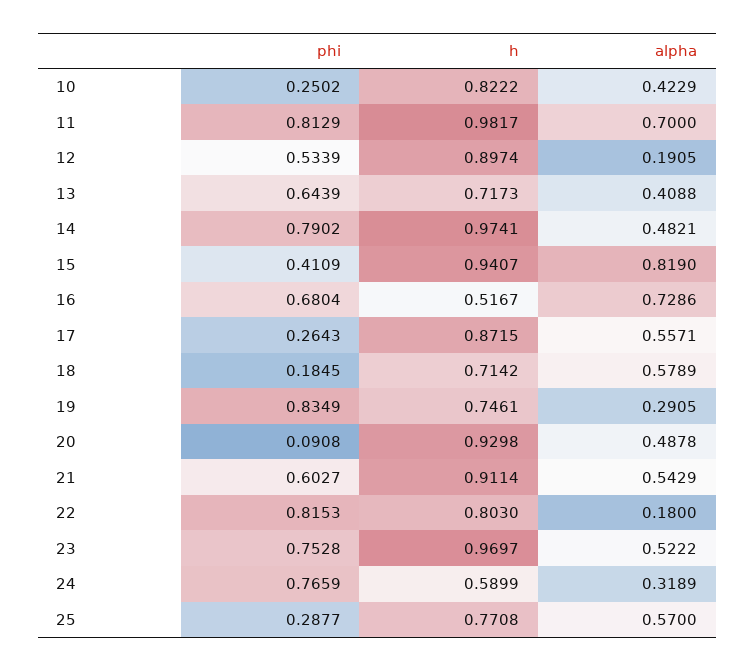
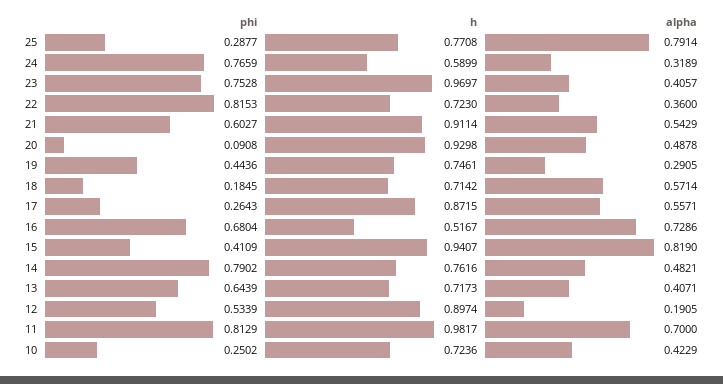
h, 10: 0.8222 -> 0.7236
alpha, 13: 0.4088 -> 0.4071
h, 14: 0.9741 -> 0.7616
alpha, 18: 0.5789 -> 0.5714
phi, 19: 0.8349 -> 0.4436
h, 22: 0.803 -> 0.723
alpha, 22: 0.18 -> 0.36
alpha, 23: 0.5222 -> 0.4057
alpha, 25: 0.57 -> 0.7914

